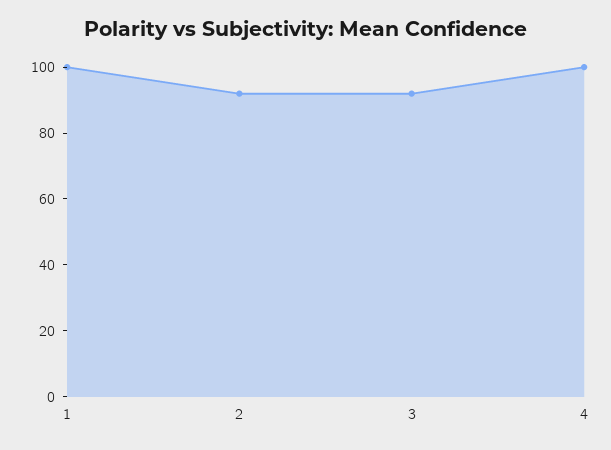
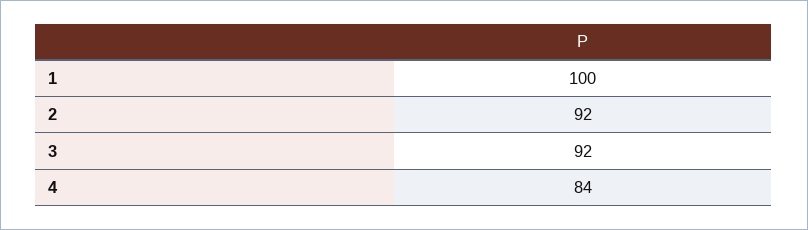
4: 100 -> 84

